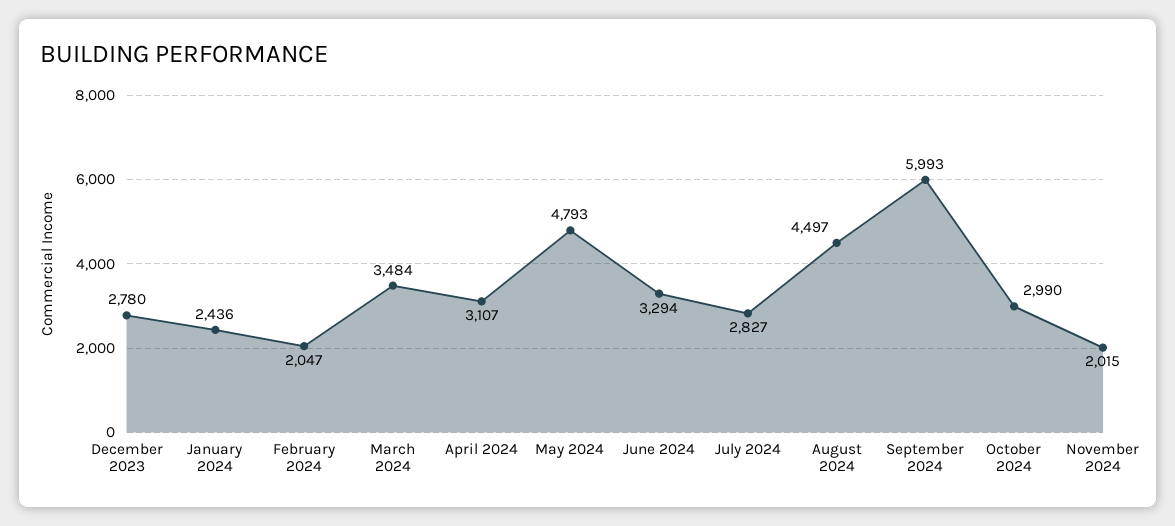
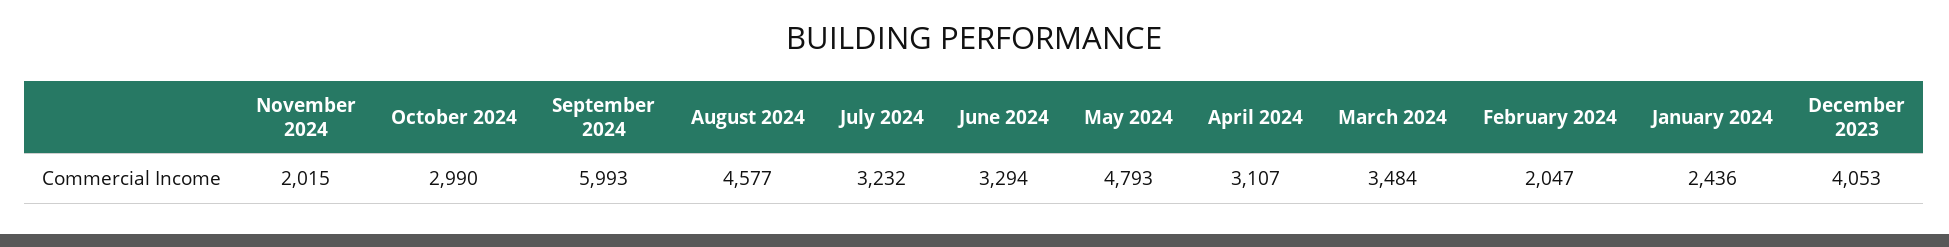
December 2023: 2780 -> 4053
July 2024: 2827 -> 3232
August 2024: 4497 -> 4577

